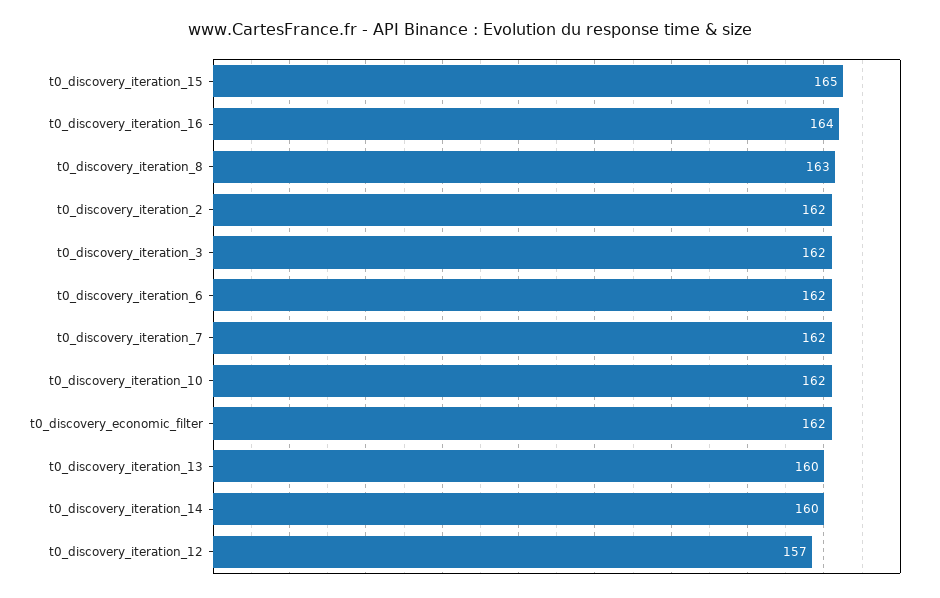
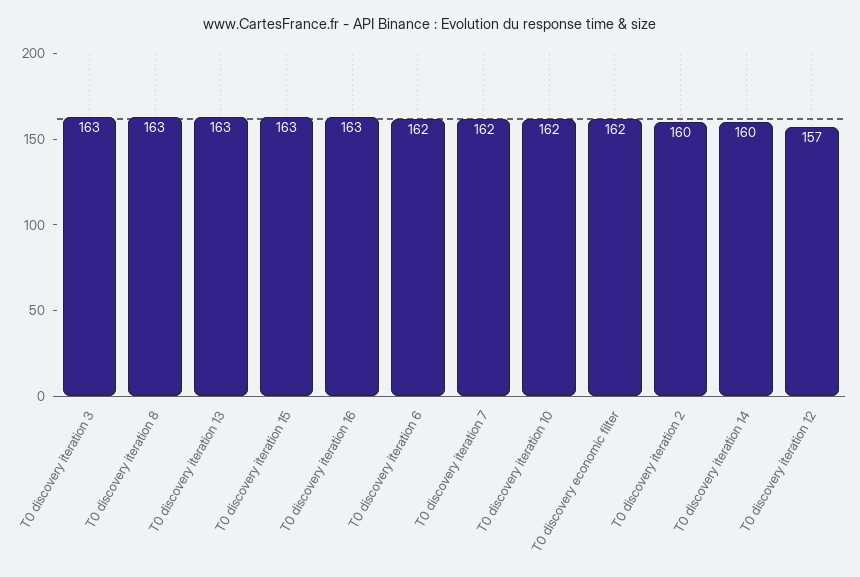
t0_discovery_iteration_15: 165 -> 163
t0_discovery_iteration_16: 164 -> 163
t0_discovery_iteration_2: 162 -> 160
t0_discovery_iteration_3: 162 -> 163
t0_discovery_iteration_13: 160 -> 163

